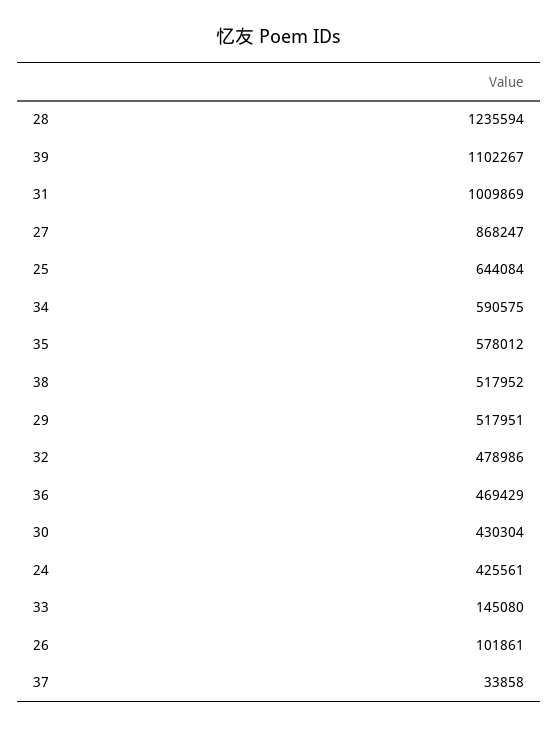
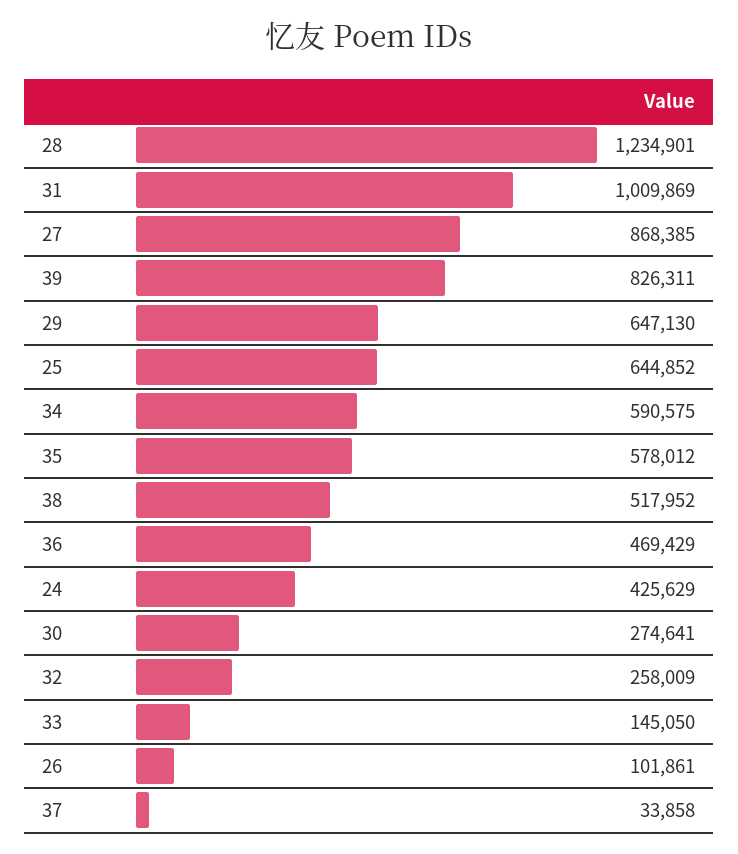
28: 1235594 -> 1234901
39: 1102267 -> 826311
27: 868247 -> 868385
25: 644084 -> 644852
29: 517951 -> 647130
32: 478986 -> 258009
30: 430304 -> 274641
24: 425561 -> 425629
33: 145080 -> 145050

